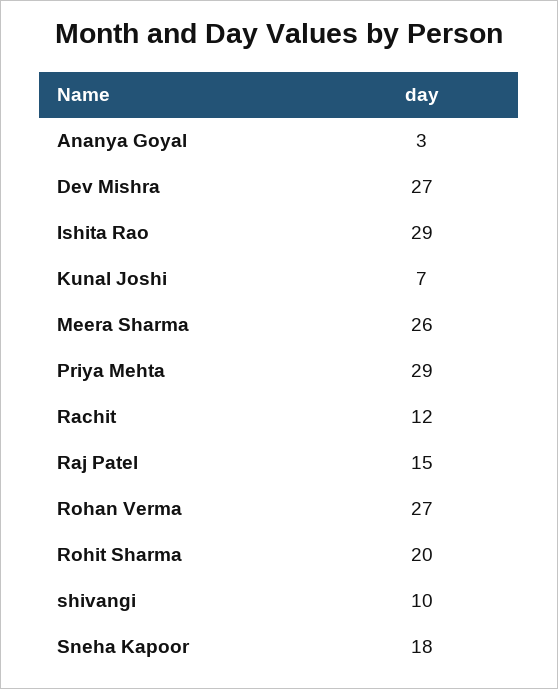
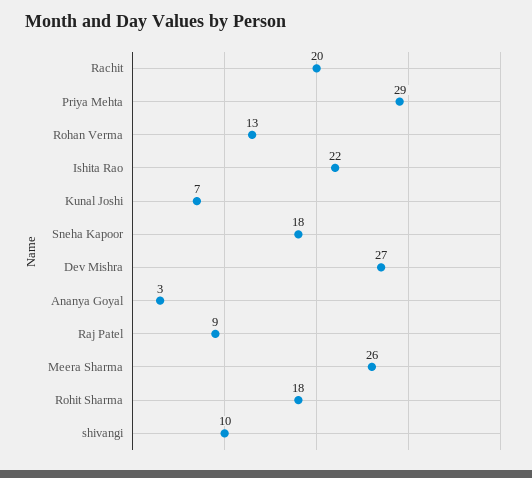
Ishita Rao: 29 -> 22
Rachit: 12 -> 20
Raj Patel: 15 -> 9
Rohan Verma: 27 -> 13
Rohit Sharma: 20 -> 18

